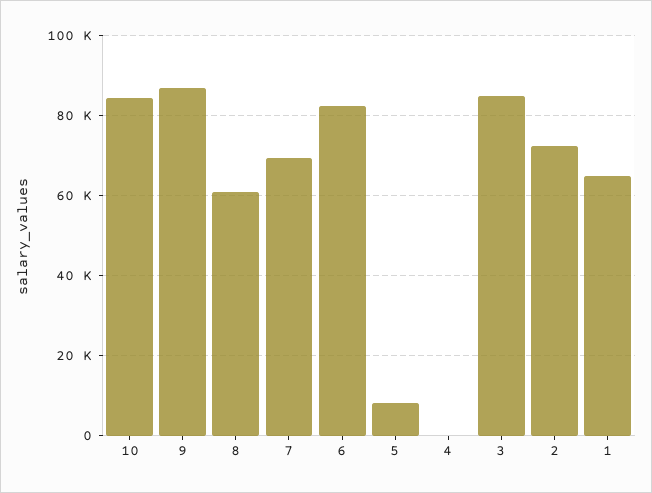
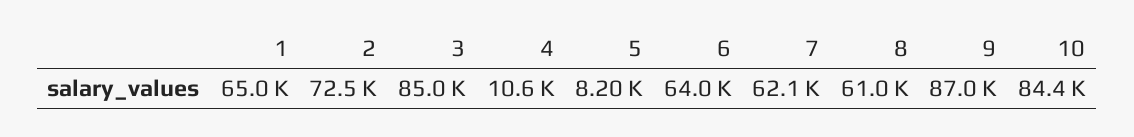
7: 70000 -> 62100
6: 82000 -> 64000
4: 0 -> 10600

